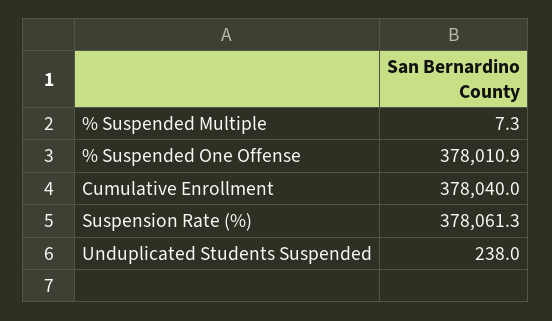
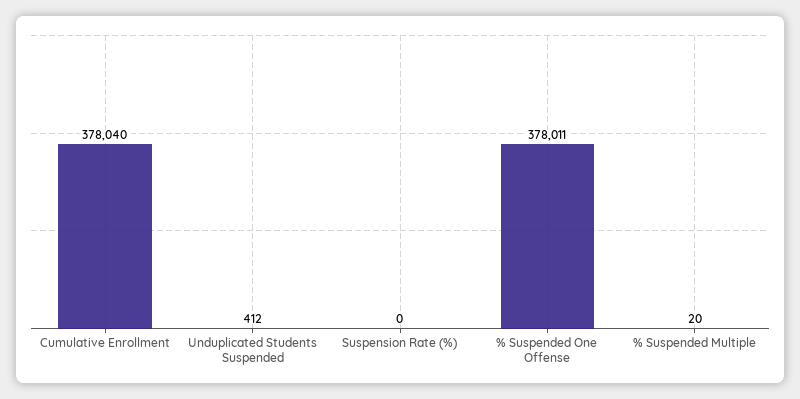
% Suspended Multiple: 7.3 -> 20
Suspension Rate (%): 378061.3 -> 0
Unduplicated Students Suspended: 238 -> 412

